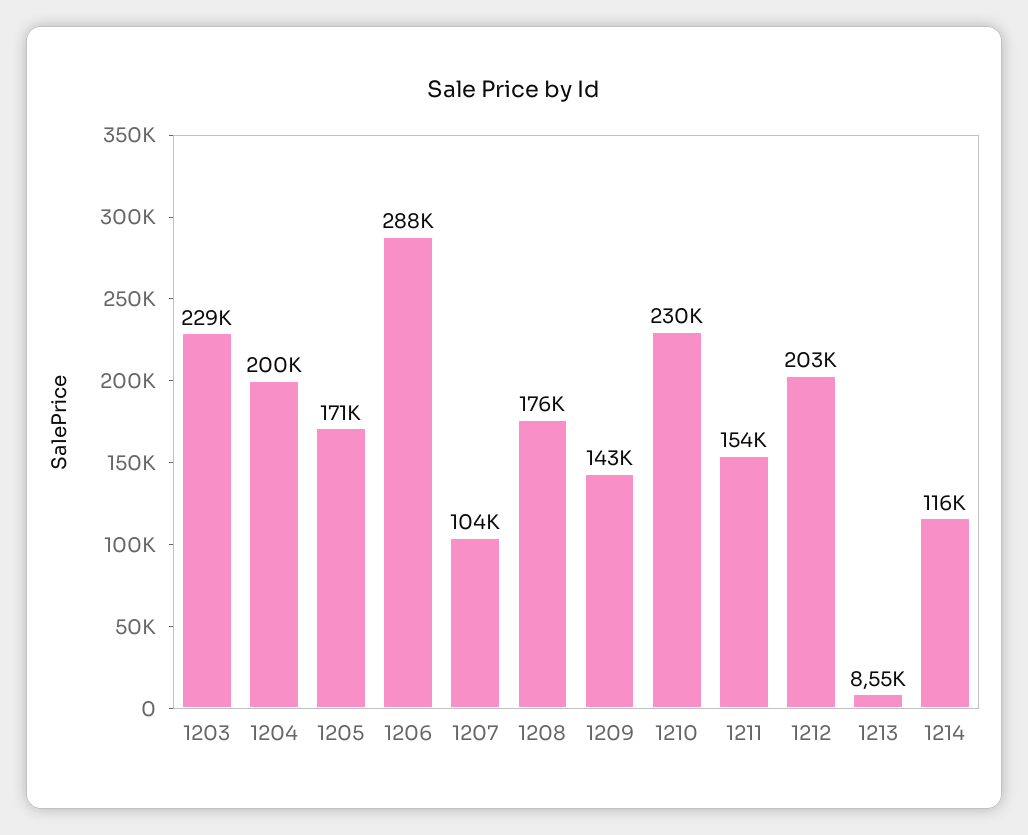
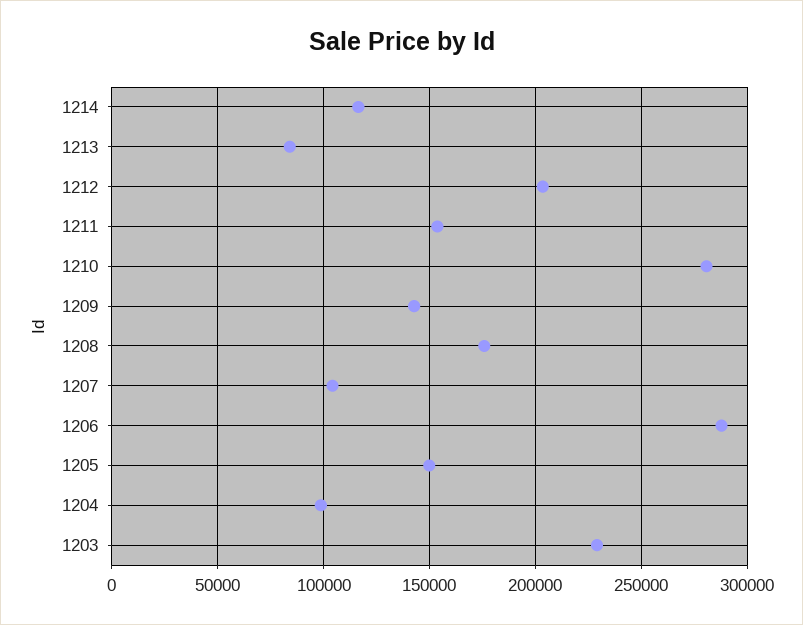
1204: 200000 -> 100000
1205: 171000 -> 150000
1210: 230000 -> 280000
1213: 8550 -> 85000

